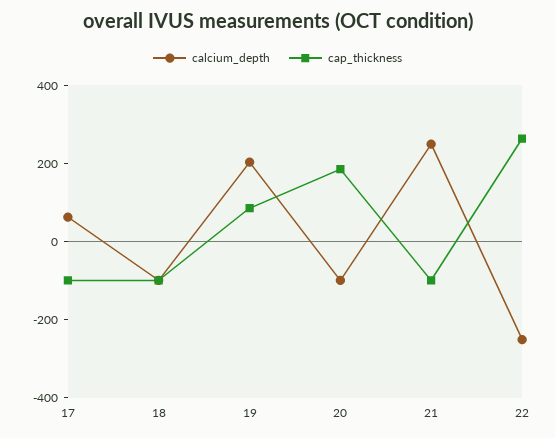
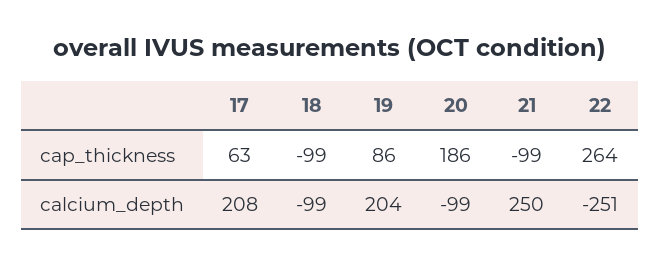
calcium_depth, 17: 50 -> 208
cap_thickness, 17: -100 -> 63

